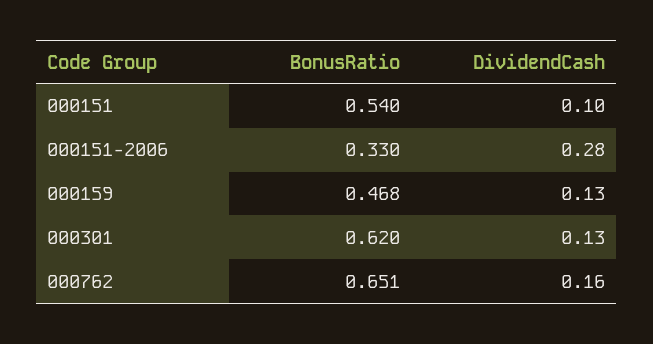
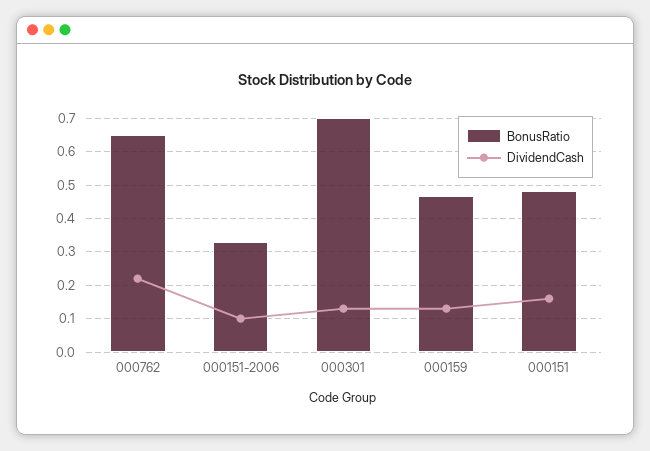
BonusRatio, 000151: 0.54 -> 0.48
DividendCash, 000151: 0.1 -> 0.16
DividendCash, 000151-2006: 0.28 -> 0.1
BonusRatio, 000301: 0.62 -> 0.7
DividendCash, 000762: 0.16 -> 0.22

